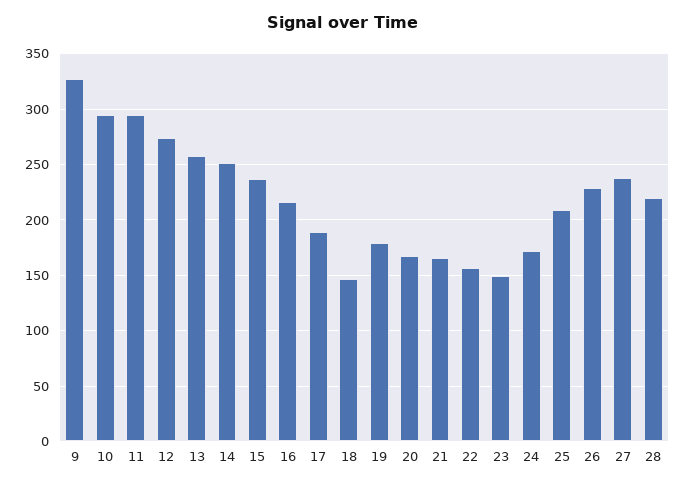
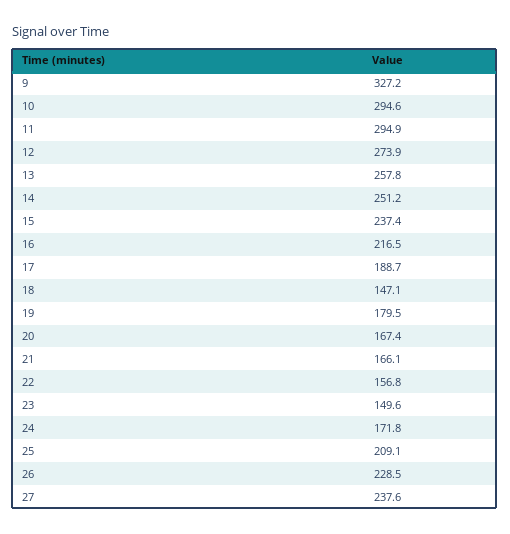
28: 220 -> none

